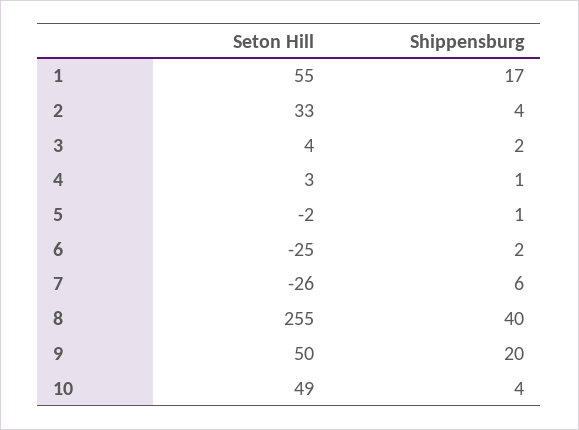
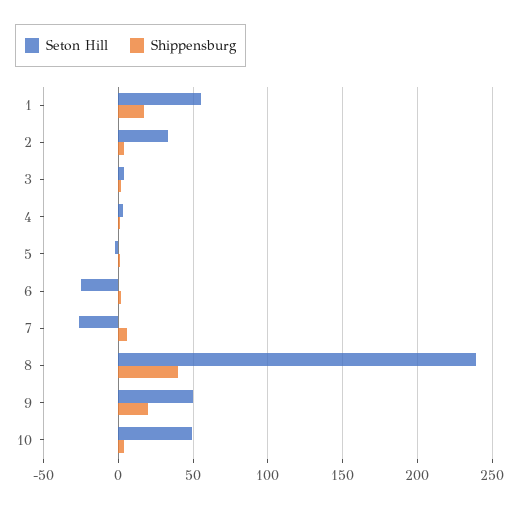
Seton Hill, 8: 255 -> 240

